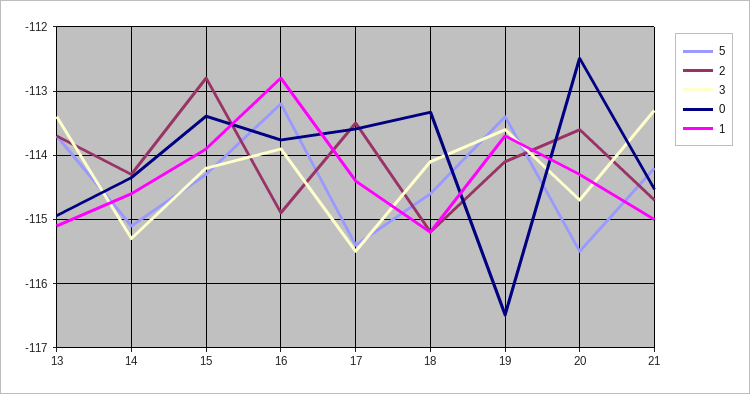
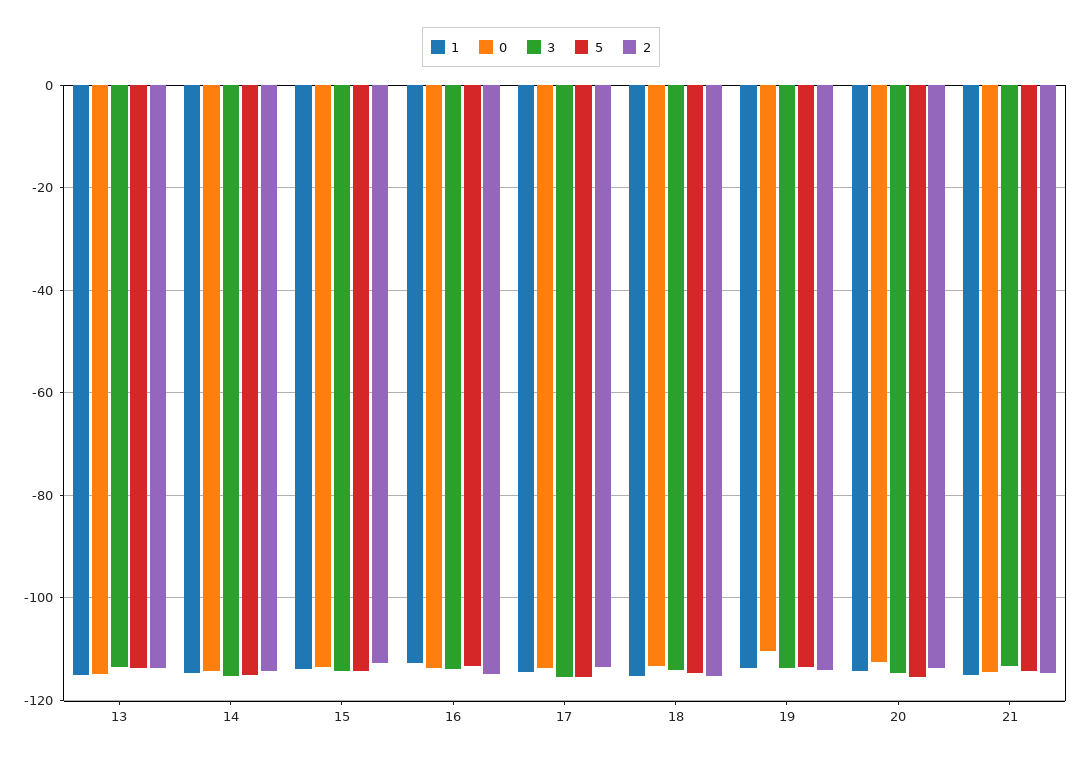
0, 19: -116.5 -> -110

